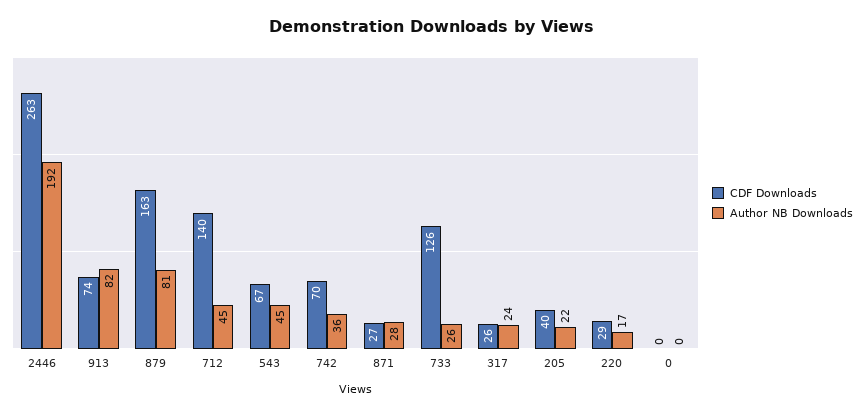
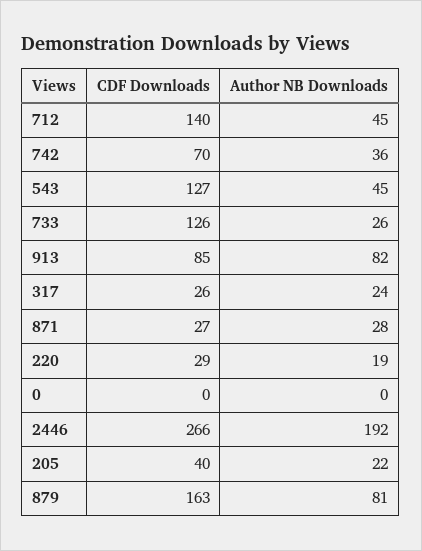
CDF Downloads, 2446: 263 -> 266
CDF Downloads, 913: 74 -> 85
CDF Downloads, 543: 67 -> 127
Author NB Downloads, 220: 17 -> 19

